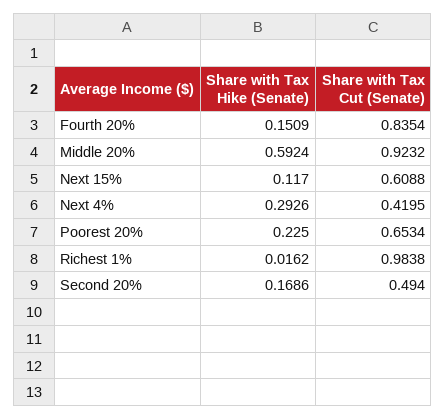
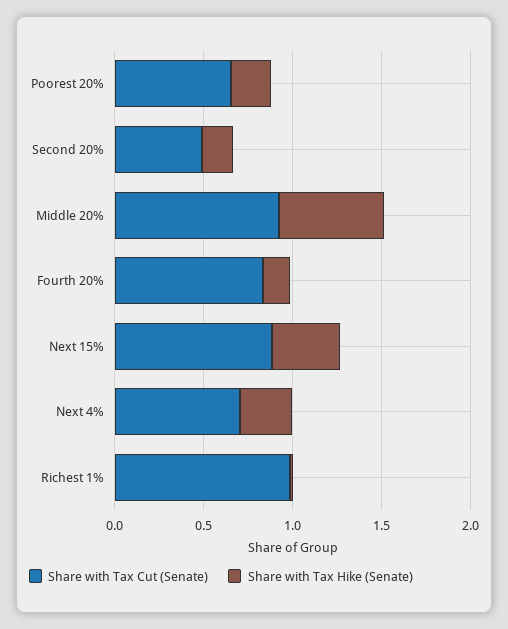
Share with Tax Hike (Senate), Next 15%: 0.117 -> 0.4
Share with Tax Cut (Senate), Next 15%: 0.6088 -> 0.9
Share with Tax Cut (Senate), Next 4%: 0.4195 -> 0.7

